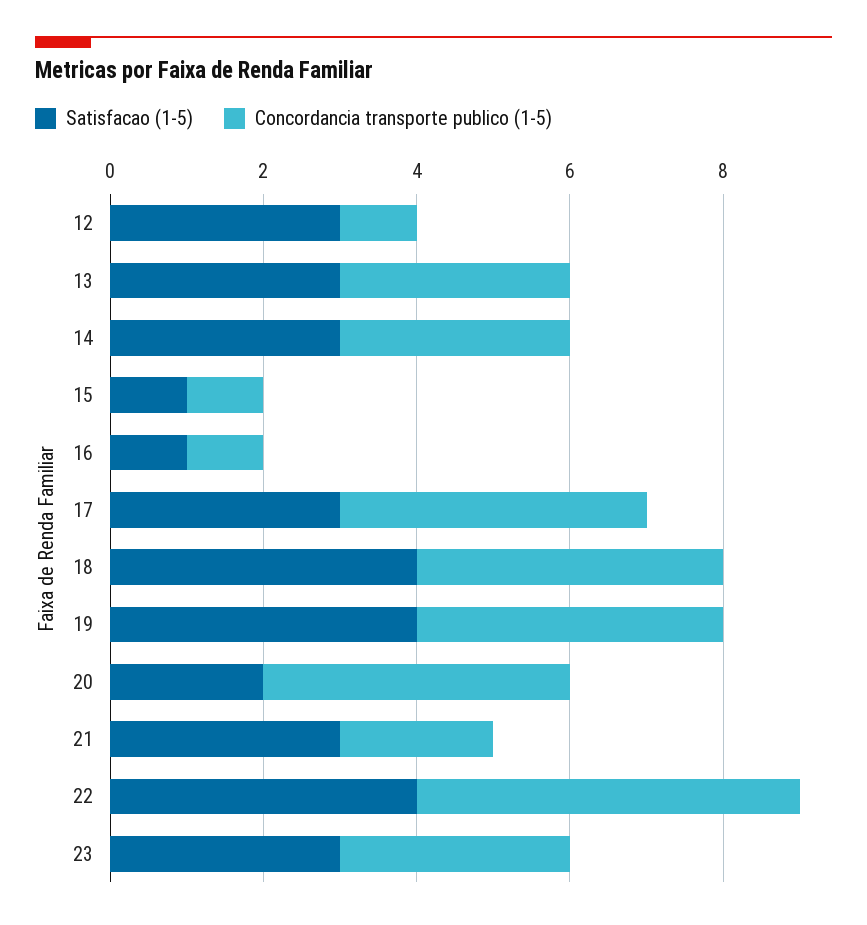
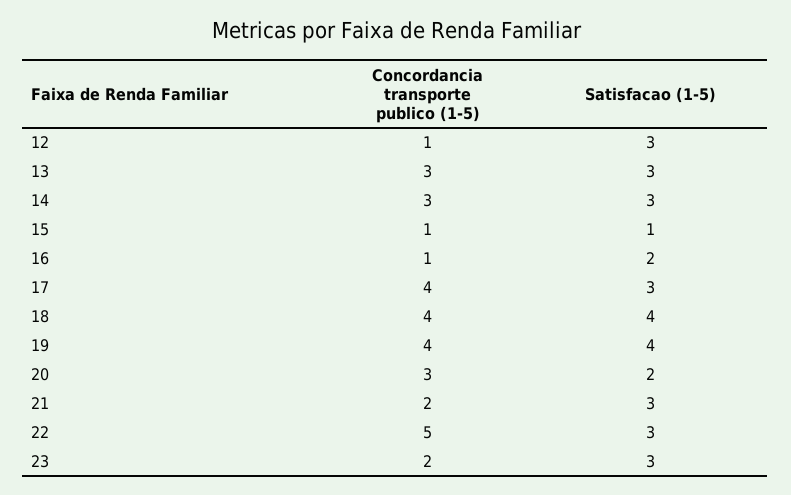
Satisfacao (1-5), 16: 1 -> 2
Concordancia transporte publico (1-5), 20: 4 -> 3
Satisfacao (1-5), 22: 4 -> 3
Concordancia transporte publico (1-5), 23: 3 -> 2

